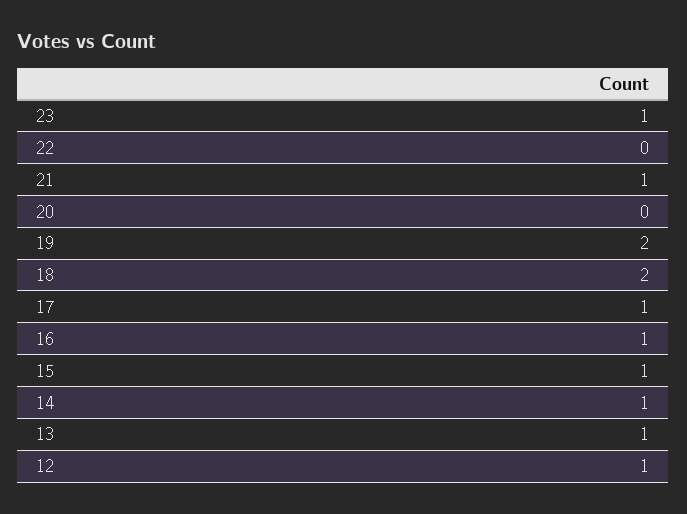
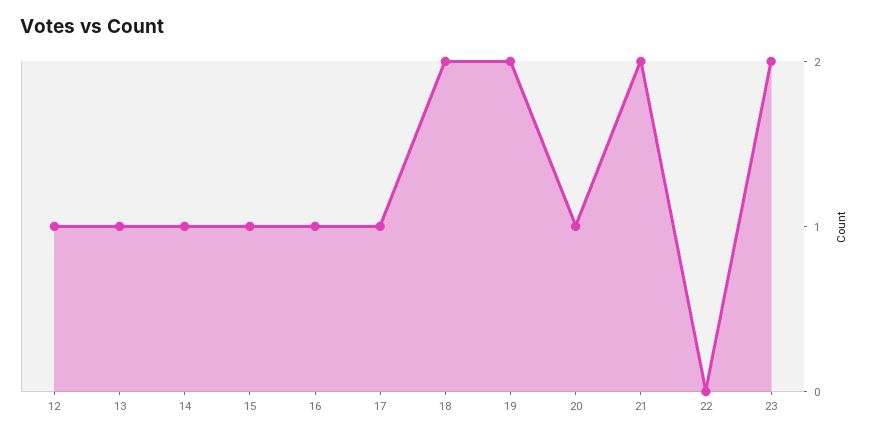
23: 1 -> 2
21: 1 -> 2
20: 0 -> 1

